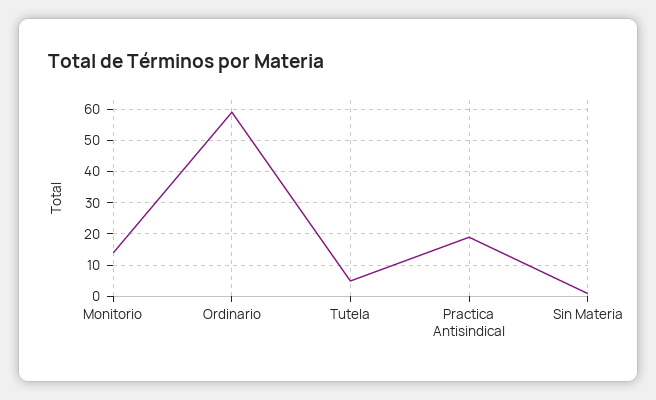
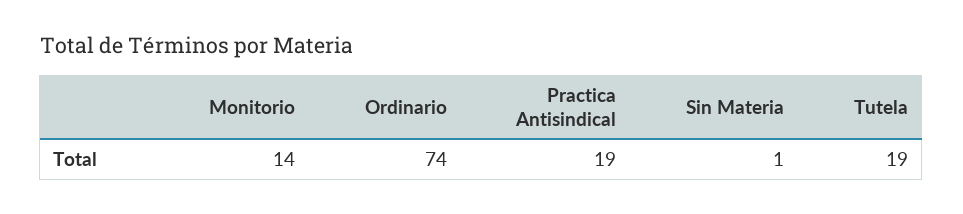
Ordinario: 60 -> 74
Tutela: 5 -> 19

